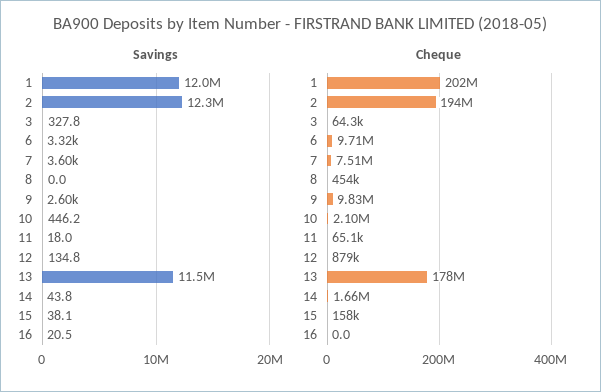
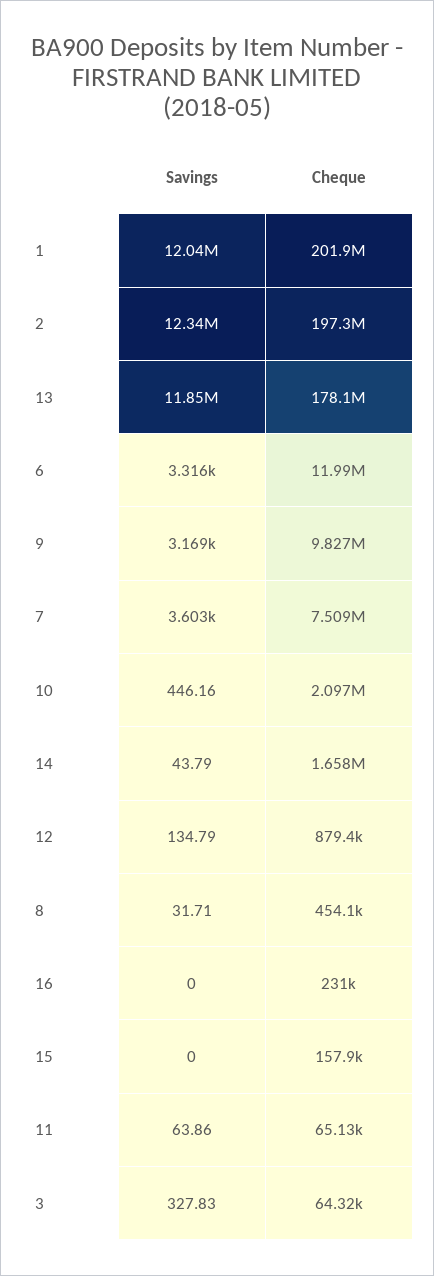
Savings, 8: 0 -> 31.71
Savings, 9: 2600 -> 3169
Savings, 11: 18 -> 63.86
Savings, 13: 11500000 -> 11850000
Savings, 15: 38.1 -> 0
Savings, 16: 20.5 -> 0
Cheque, 2: 194000000 -> 197300000
Cheque, 6: 9710000 -> 11990000
Cheque, 16: 0 -> 231000

